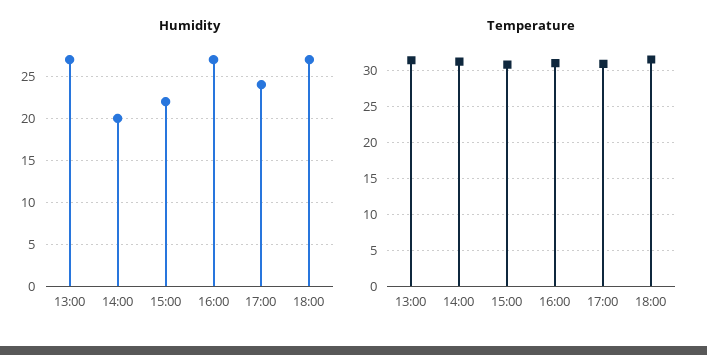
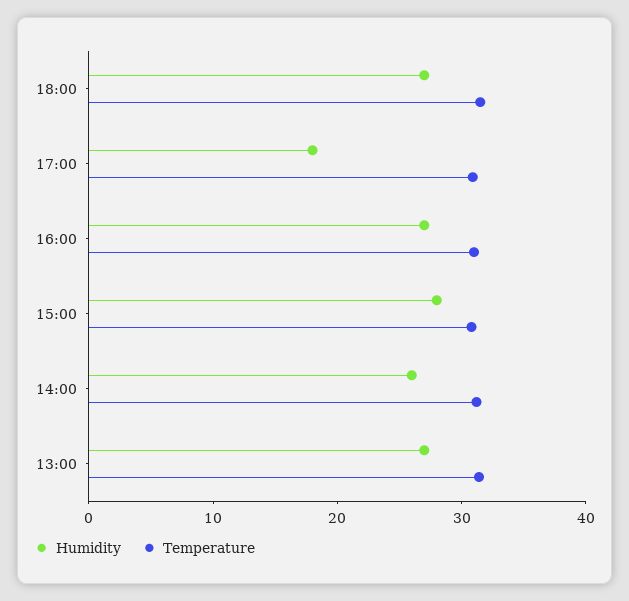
Humidity, 14:00: 20 -> 26
Humidity, 15:00: 22 -> 28
Humidity, 17:00: 24 -> 18

